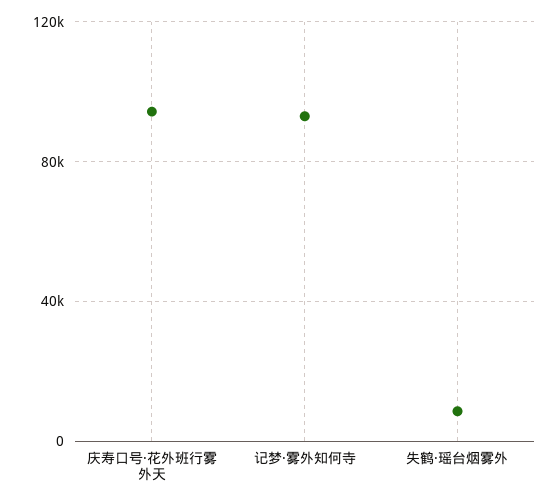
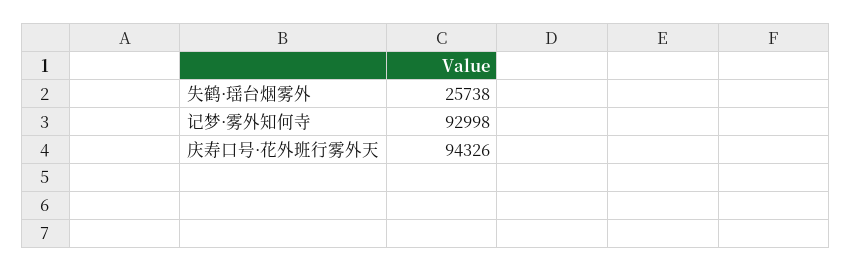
失鹤·瑶台烟雾外: 10000 -> 25738

